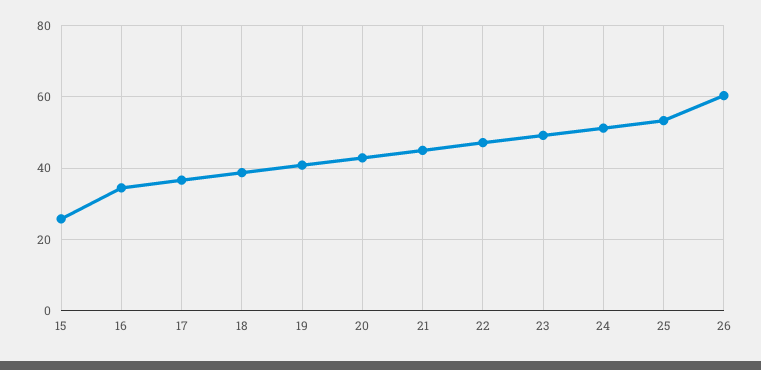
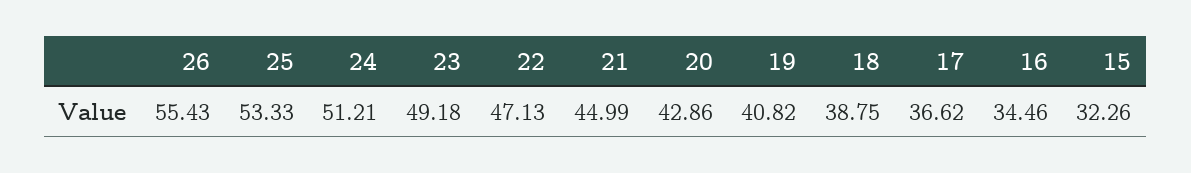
15: 26 -> 32.26
26: 60 -> 55.43

